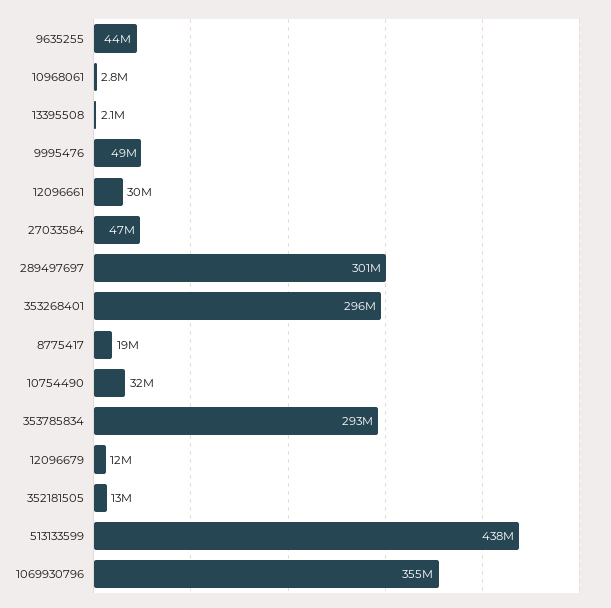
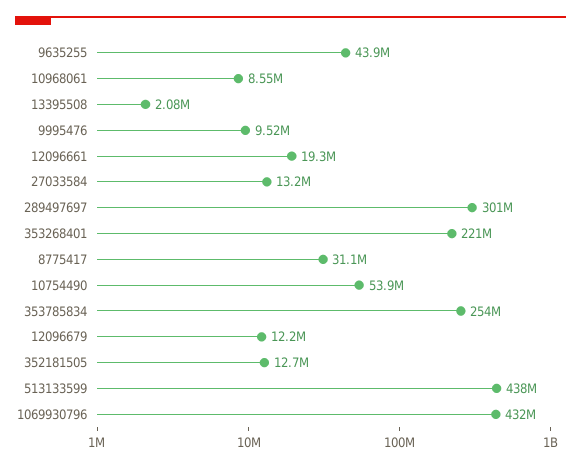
10968061: 2800000 -> 8550000
9995476: 49000000 -> 9520000
12096661: 30000000 -> 19300000
27033584: 47000000 -> 13200000
353268401: 296000000 -> 221000000
8775417: 19000000 -> 31100000
10754490: 32000000 -> 53900000
353785834: 293000000 -> 254000000
1069930796: 355000000 -> 432000000

